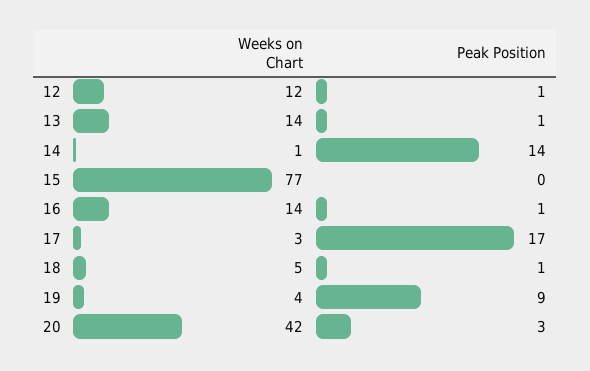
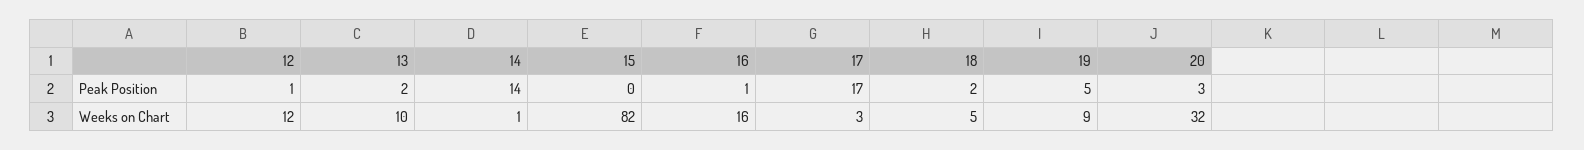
Weeks on Chart, 13: 14 -> 10
Peak Position, 13: 1 -> 2
Weeks on Chart, 15: 77 -> 82
Weeks on Chart, 16: 14 -> 16
Peak Position, 18: 1 -> 2
Weeks on Chart, 19: 4 -> 9
Peak Position, 19: 9 -> 5
Weeks on Chart, 20: 42 -> 32

